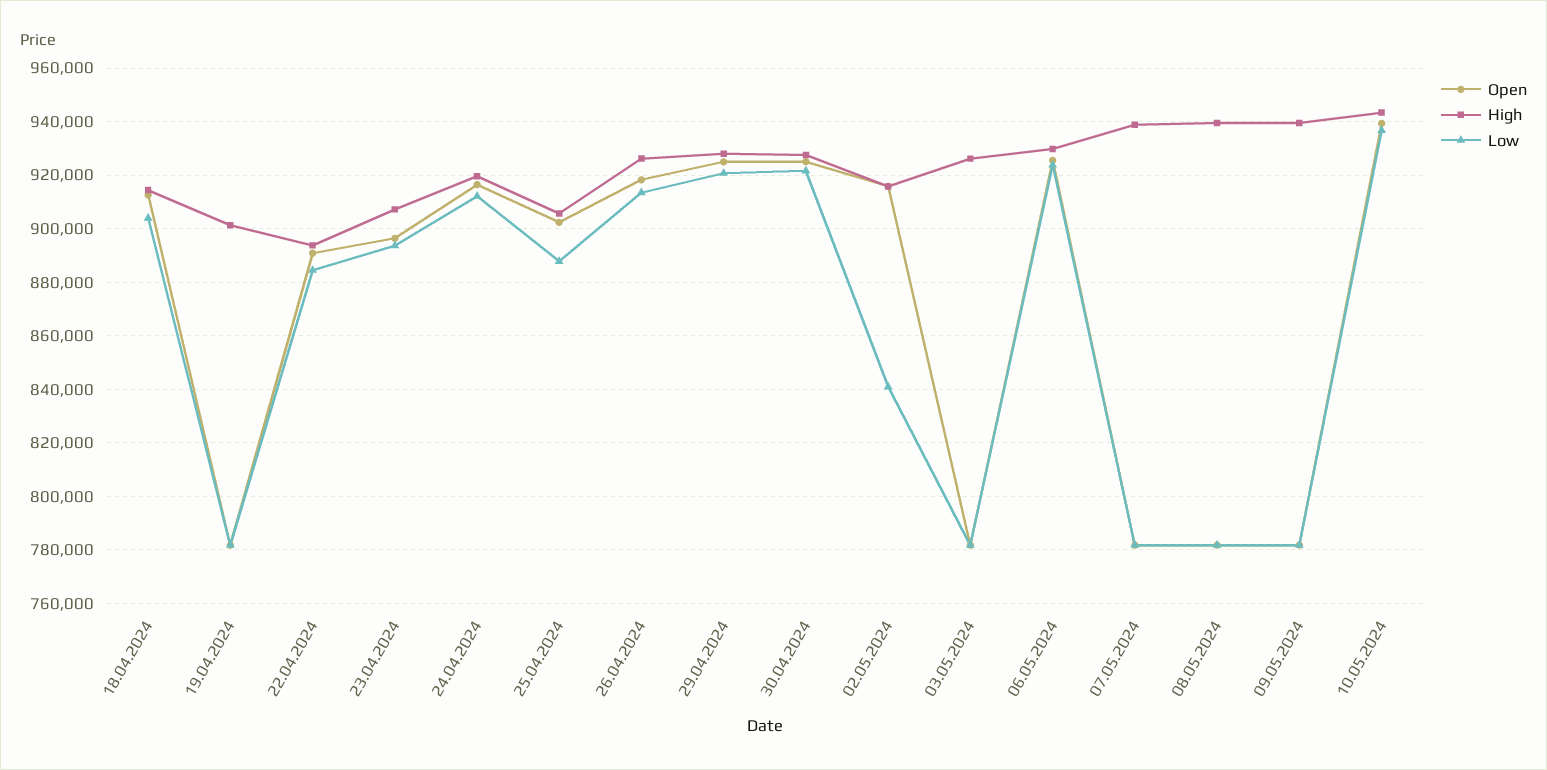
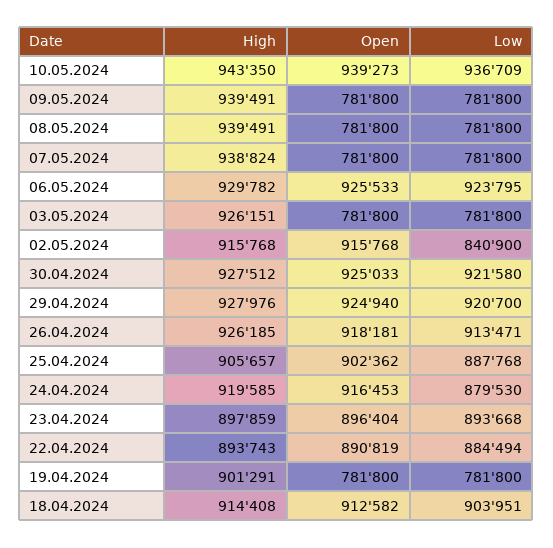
High, 23.04.2024: 907500 -> 897859
Low, 24.04.2024: 912500 -> 879530

